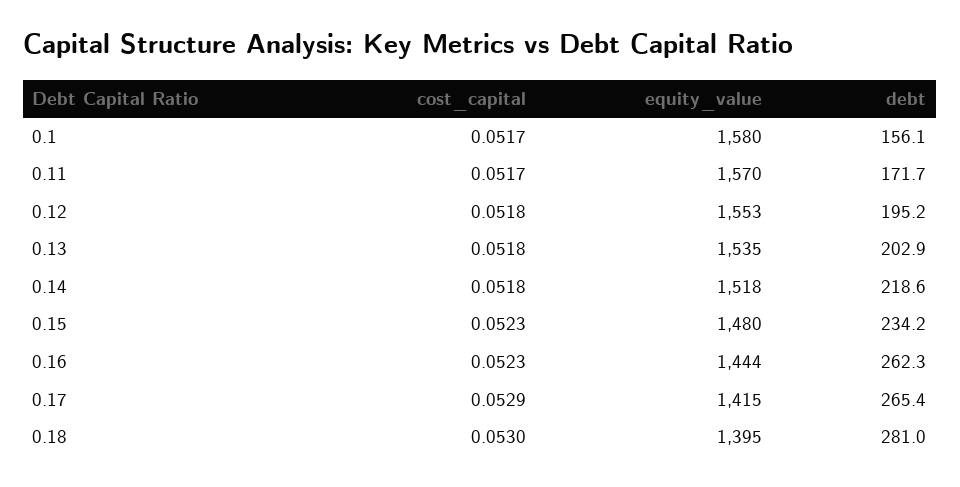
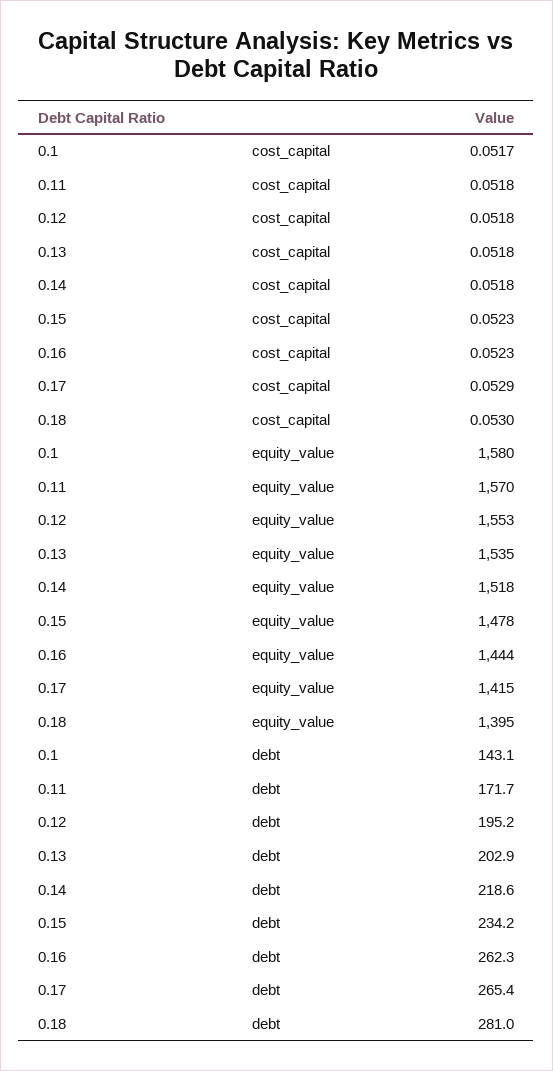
debt, 0.1: 156.1 -> 143.1
cost_capital, 0.11: 0.0517 -> 0.0518
equity_value, 0.15: 1480 -> 1478

